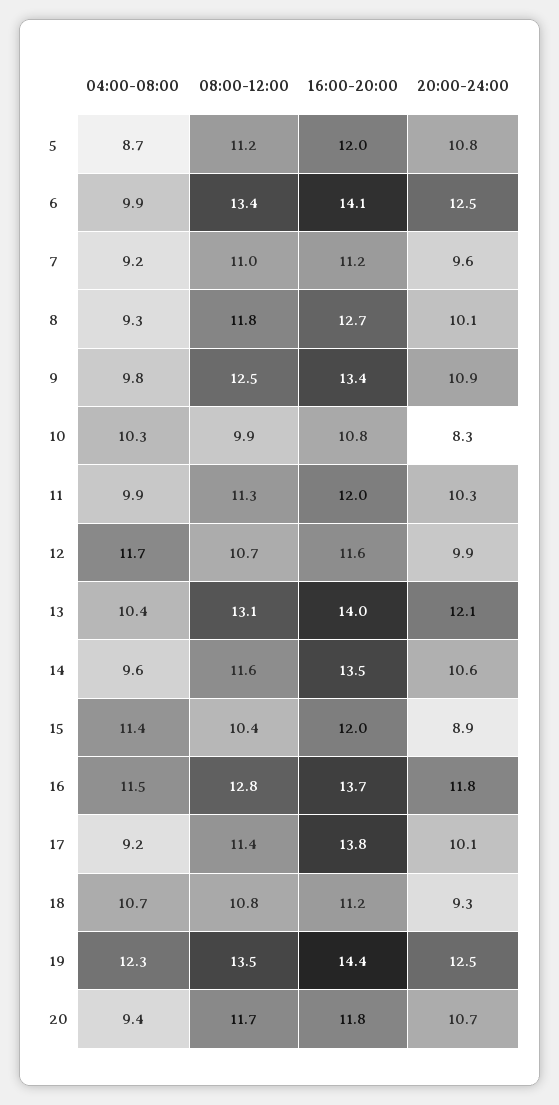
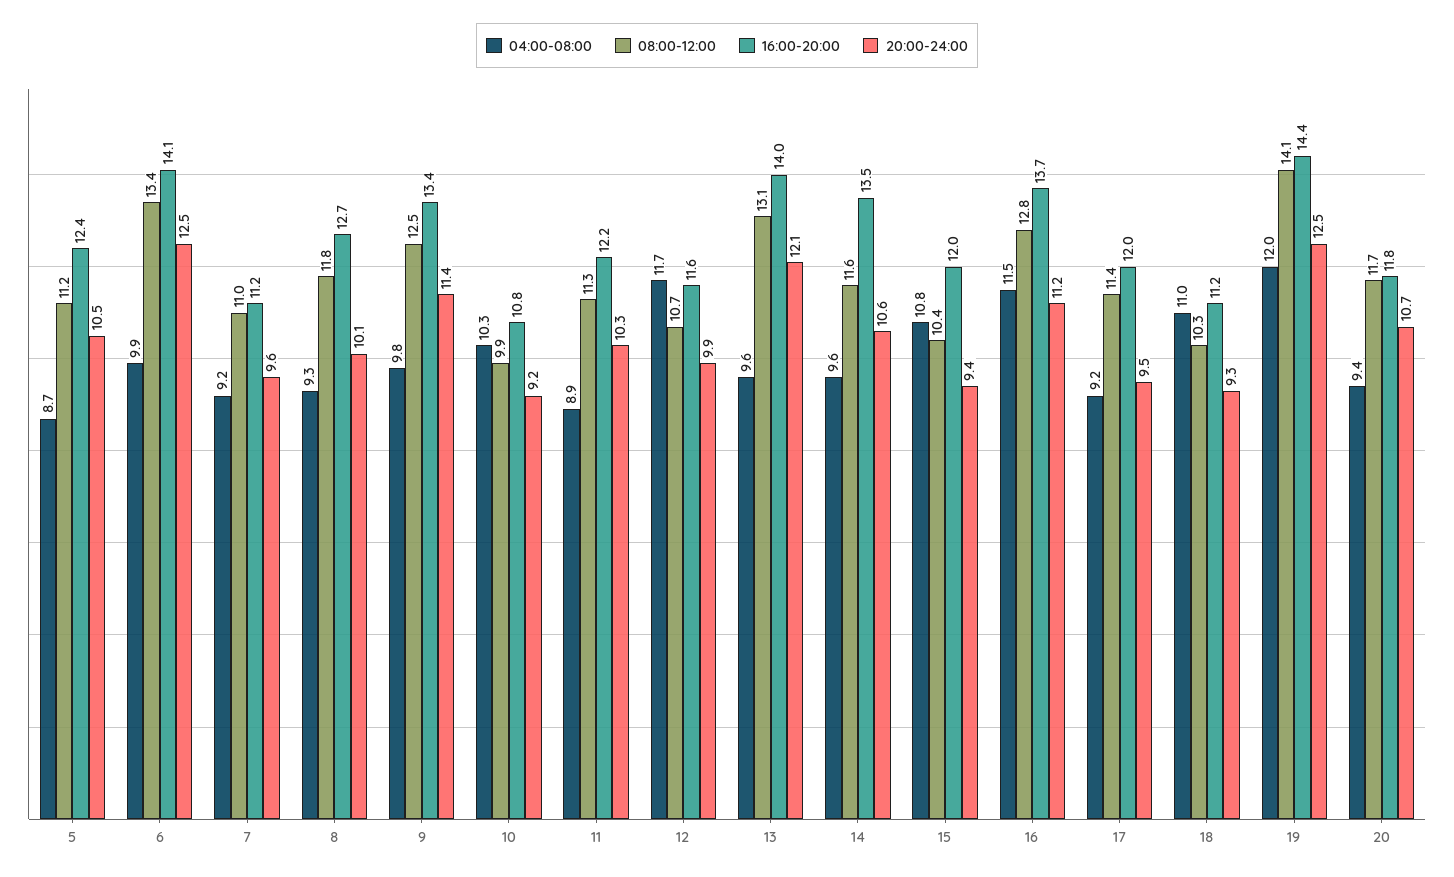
16:00-20:00, 5: 12 -> 12.4
20:00-24:00, 5: 10.8 -> 10.5
20:00-24:00, 9: 10.9 -> 11.4
20:00-24:00, 10: 8.3 -> 9.2
04:00-08:00, 11: 9.9 -> 8.9
16:00-20:00, 11: 12 -> 12.2
04:00-08:00, 13: 10.4 -> 9.6
04:00-08:00, 15: 11.4 -> 10.8
20:00-24:00, 15: 8.9 -> 9.4
20:00-24:00, 16: 11.8 -> 11.2
16:00-20:00, 17: 13.8 -> 12
20:00-24:00, 17: 10.1 -> 9.5
04:00-08:00, 18: 10.7 -> 11
08:00-12:00, 18: 10.8 -> 10.3
04:00-08:00, 19: 12.3 -> 12
08:00-12:00, 19: 13.5 -> 14.1

